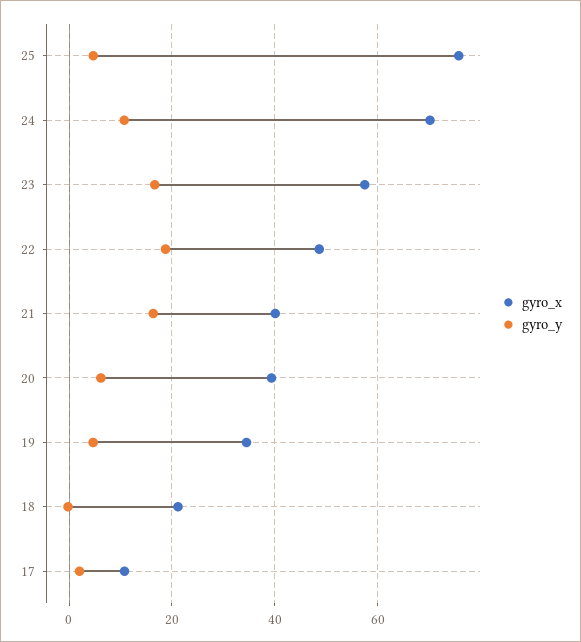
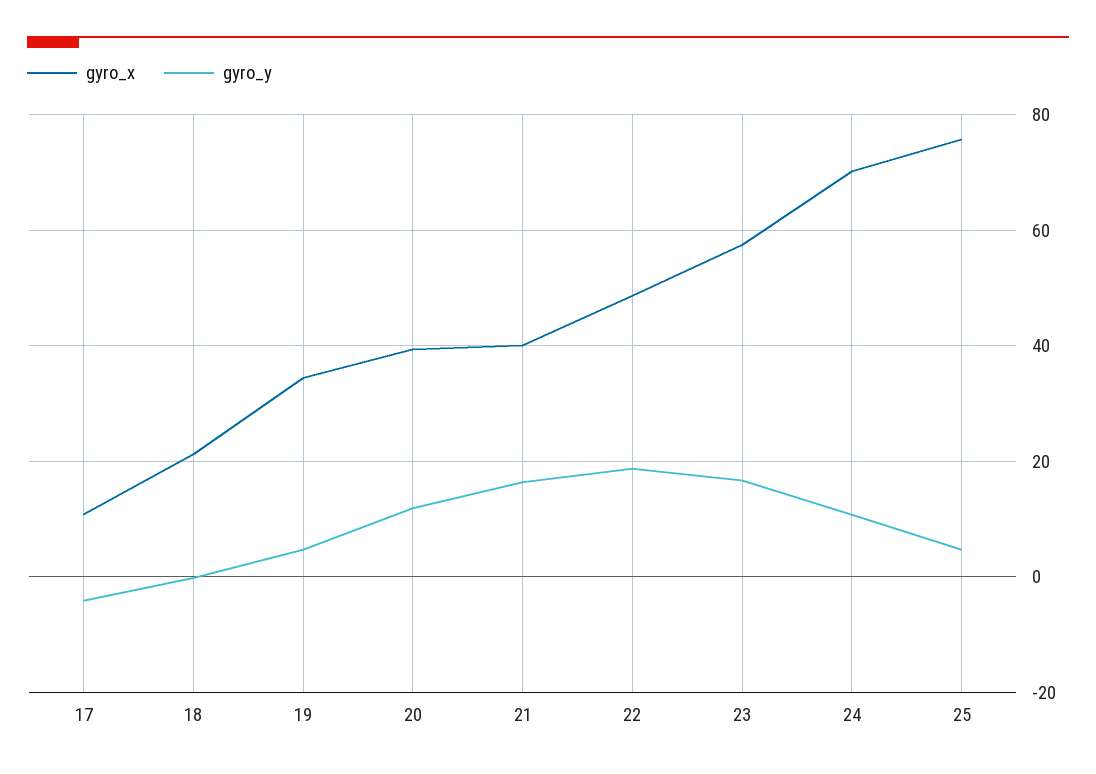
gyro_y, 20: 6 -> 12
gyro_y, 17: 2 -> -4

